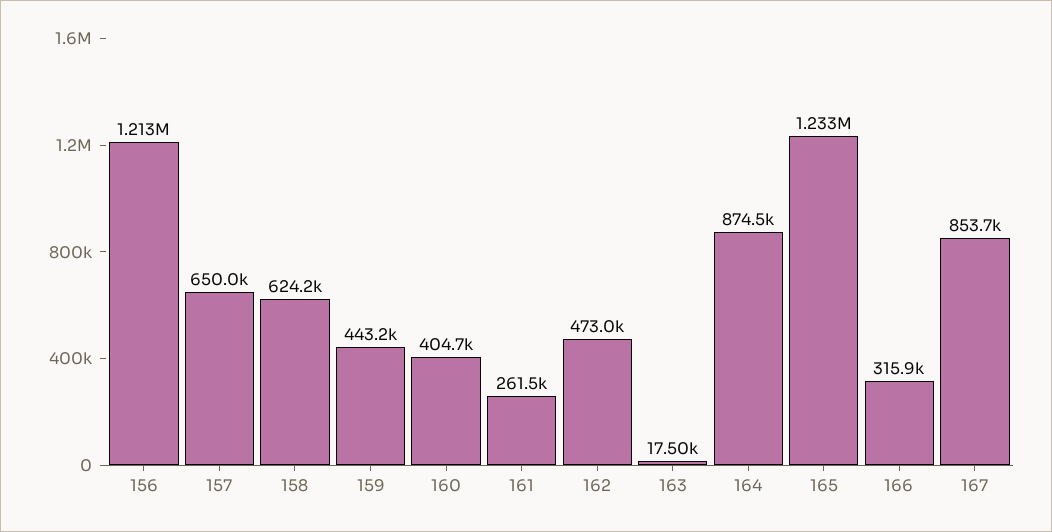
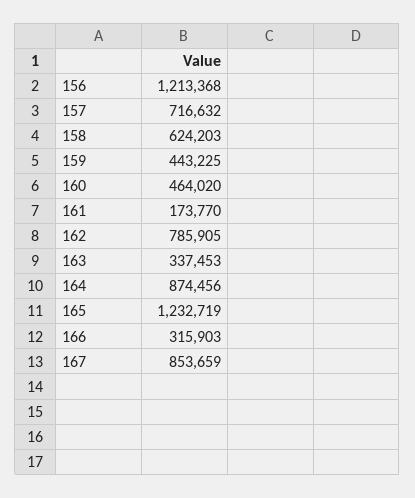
157: 650000 -> 716632
160: 404700 -> 464020
161: 261500 -> 173770
162: 473000 -> 785905
163: 17500 -> 337453

